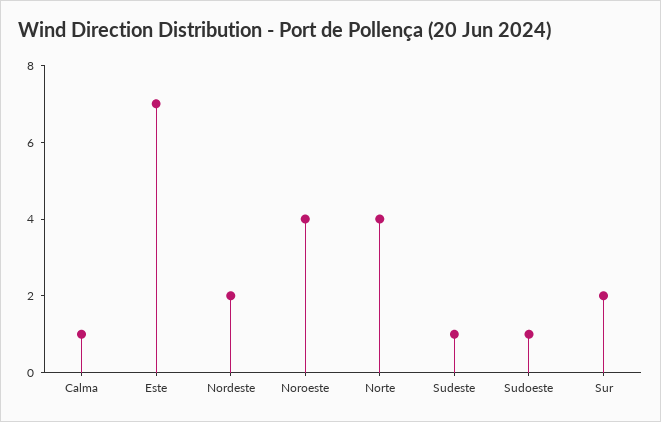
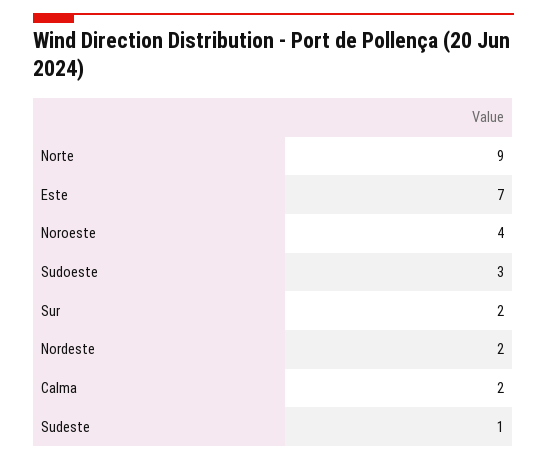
Calma: 1 -> 2
Norte: 4 -> 9
Sudoeste: 1 -> 3

